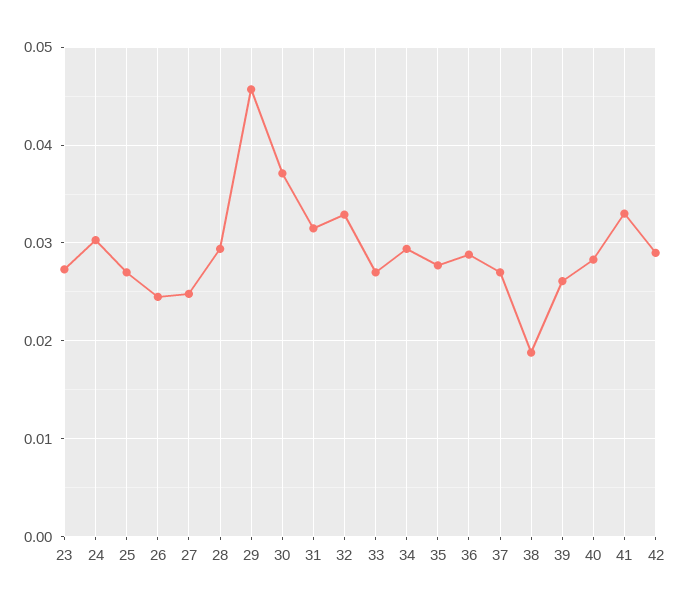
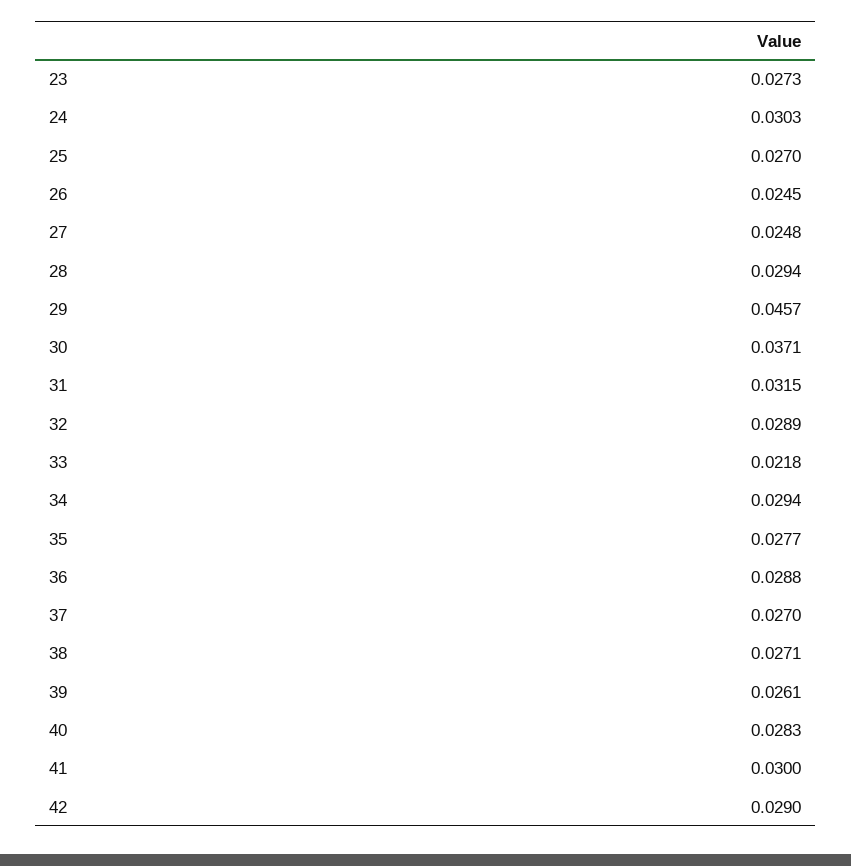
32: 0.033 -> 0.0289
33: 0.027 -> 0.0218
38: 0.019 -> 0.0271
41: 0.033 -> 0.03

